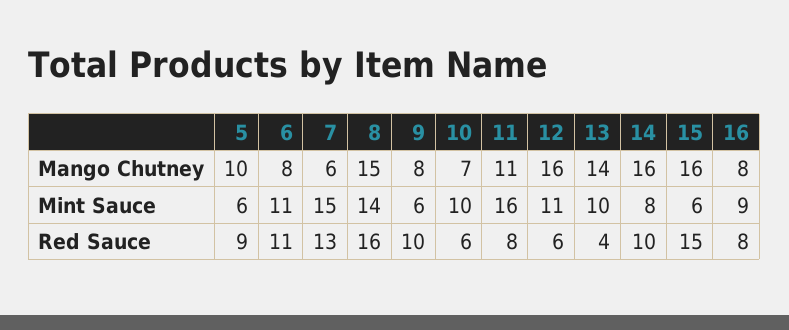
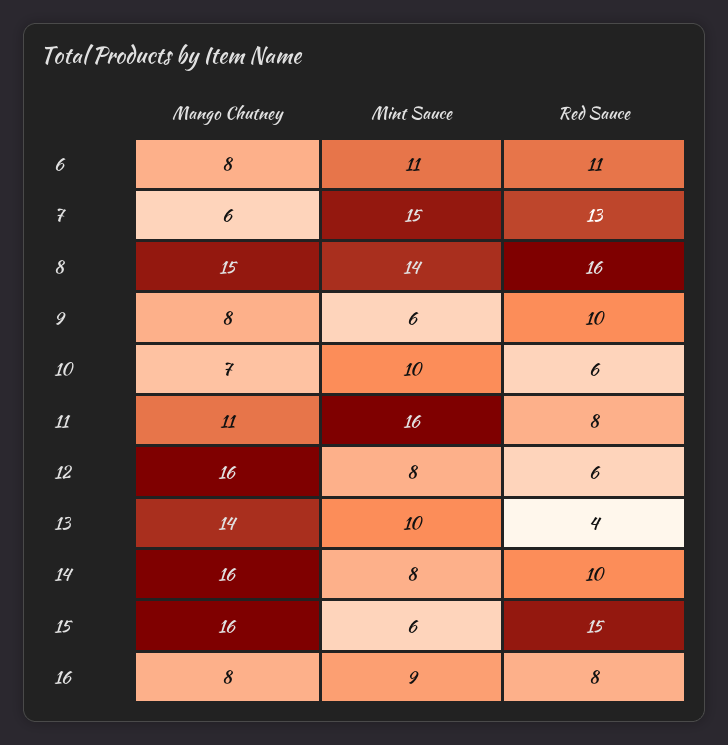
5, Mango Chutney: 10 -> none
5, Mint Sauce: 6 -> none
12, Mint Sauce: 11 -> 8
5, Red Sauce: 9 -> none

